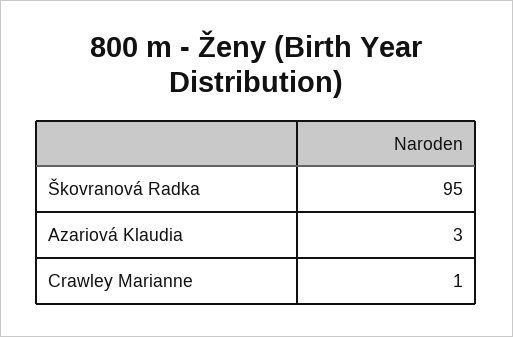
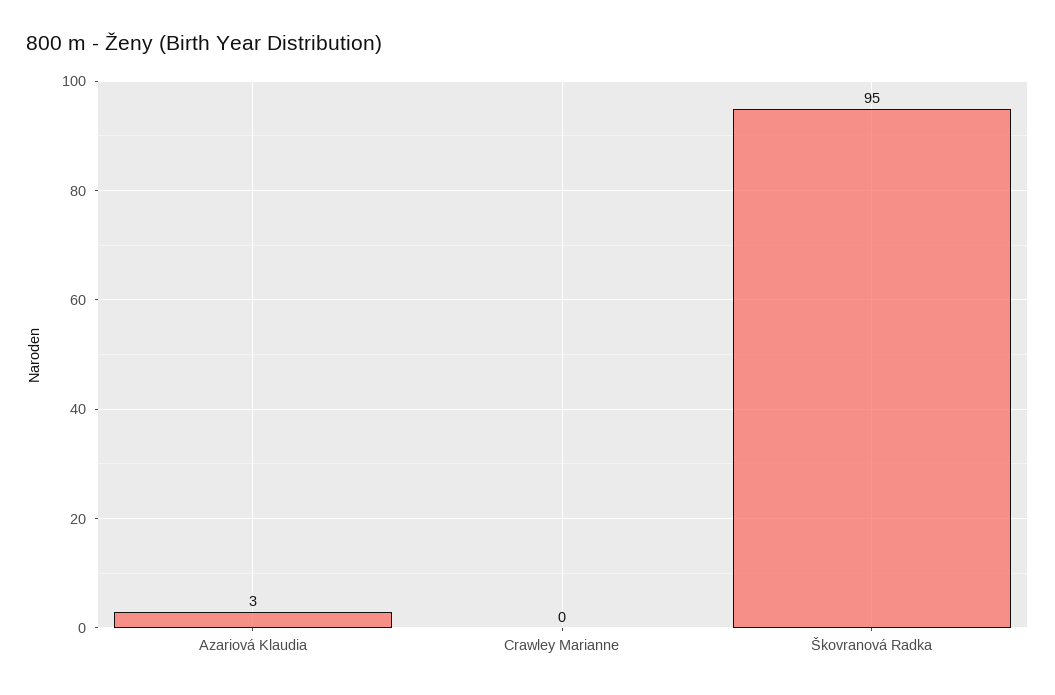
Crawley Marianne: 1 -> 0

